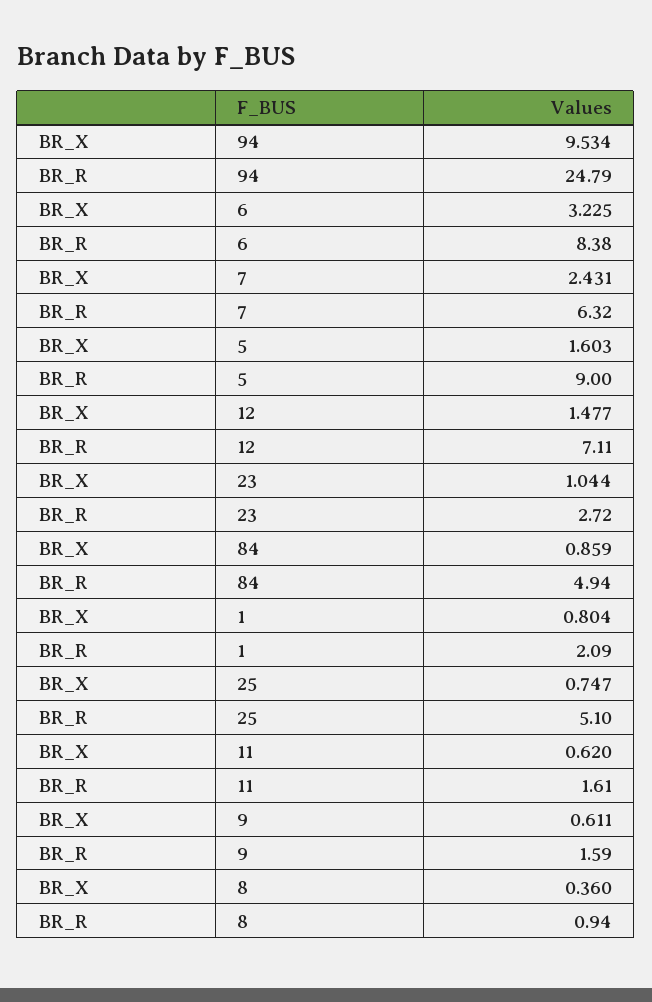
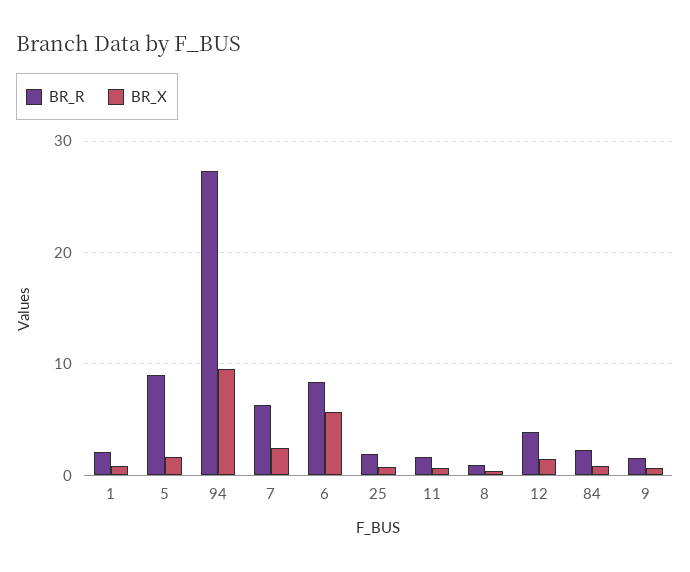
BR_R, 94: 24.79 -> 27
BR_X, 6: 3.225 -> 6
BR_R, 12: 7.11 -> 4
BR_X, 23: 1.044 -> none
BR_R, 23: 2.72 -> none
BR_R, 84: 4.94 -> 2
BR_R, 25: 5.1 -> 2

